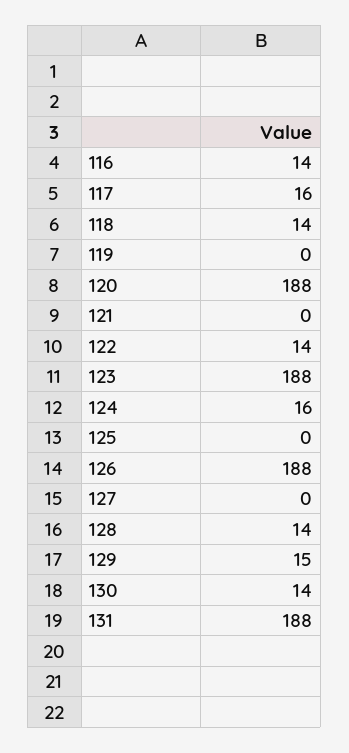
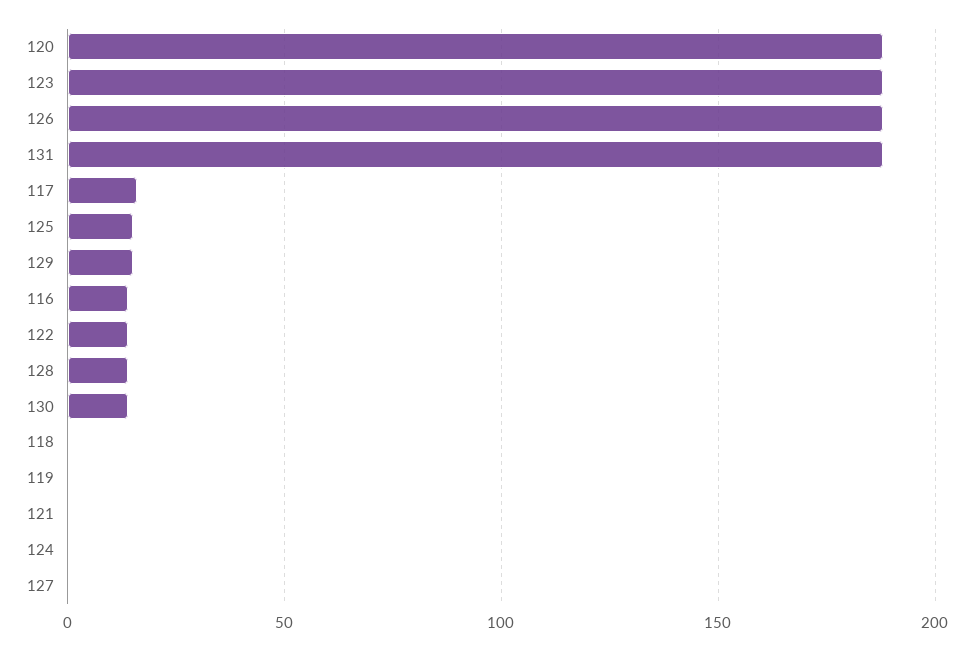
118: 14 -> 0
124: 16 -> 0
125: 0 -> 15

